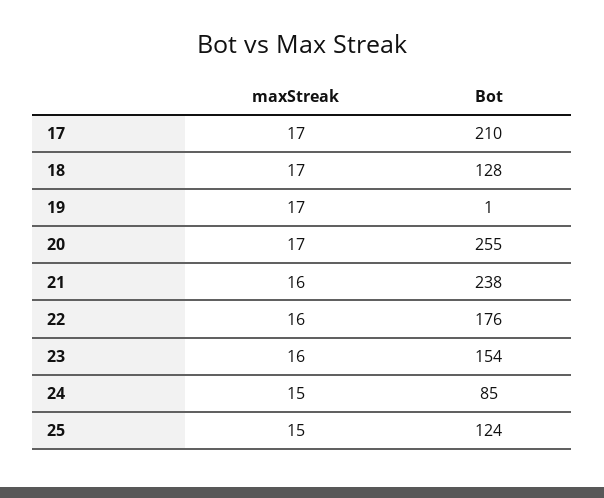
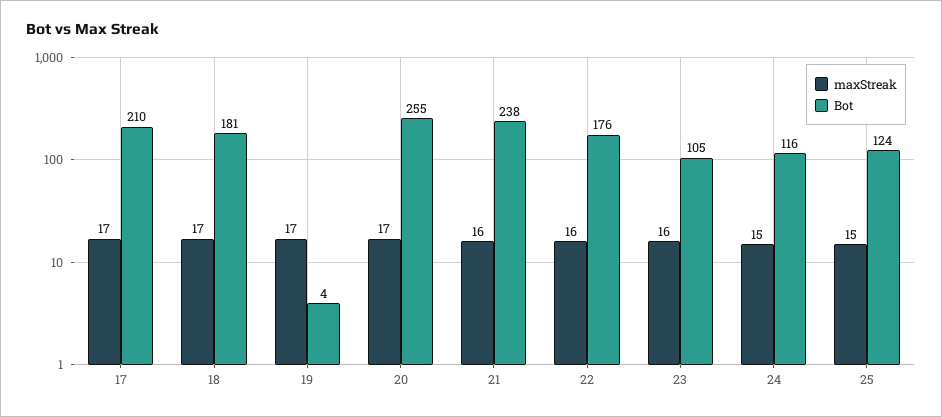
Bot, 18: 128 -> 181
Bot, 19: 1 -> 4
Bot, 23: 154 -> 105
Bot, 24: 85 -> 116

